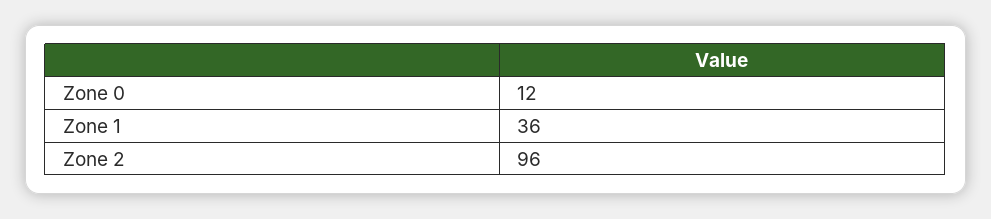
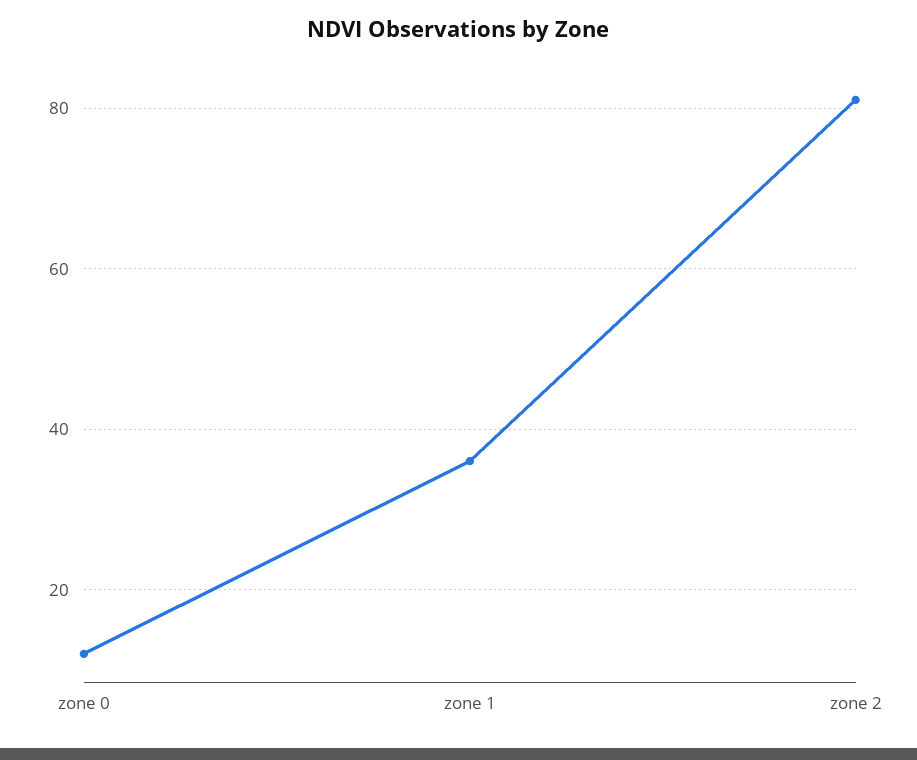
Zone 2: 96 -> 80

